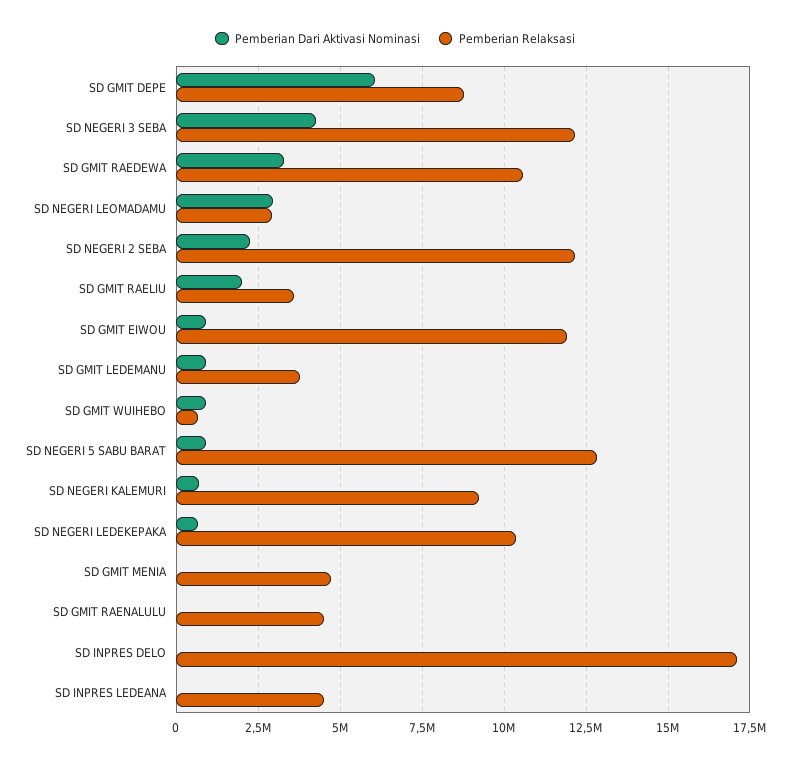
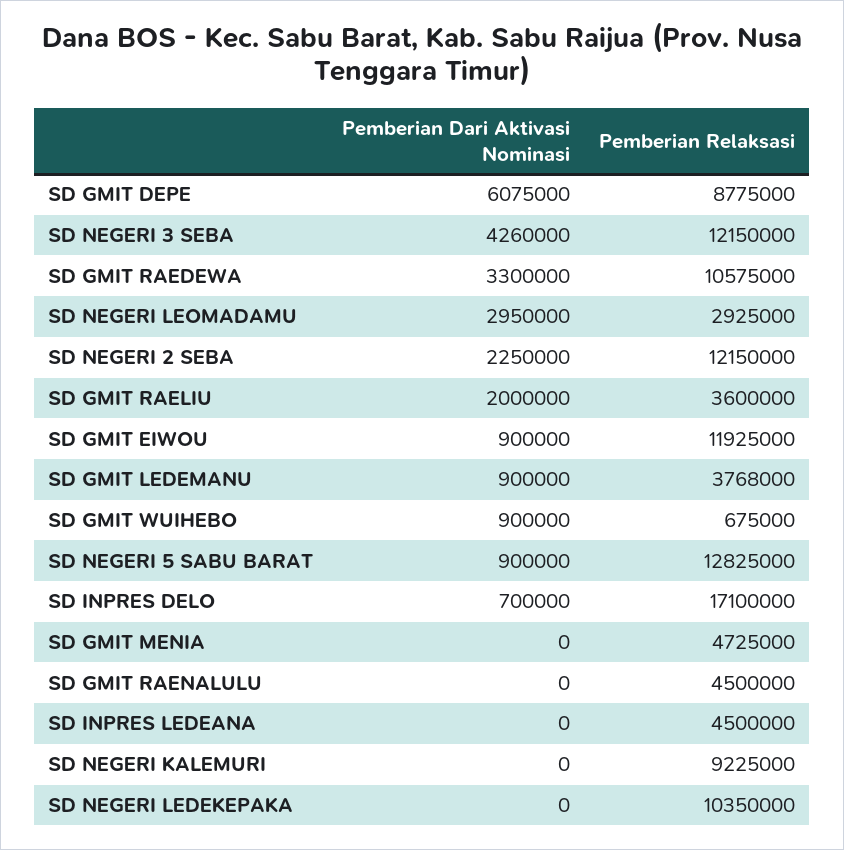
Pemberian Dari Aktivasi Nominasi, SD NEGERI KALEMURI: 750000 -> 0
Pemberian Dari Aktivasi Nominasi, SD NEGERI LEDEKEPAKA: 750000 -> 0
Pemberian Dari Aktivasi Nominasi, SD INPRES DELO: 0 -> 700000

